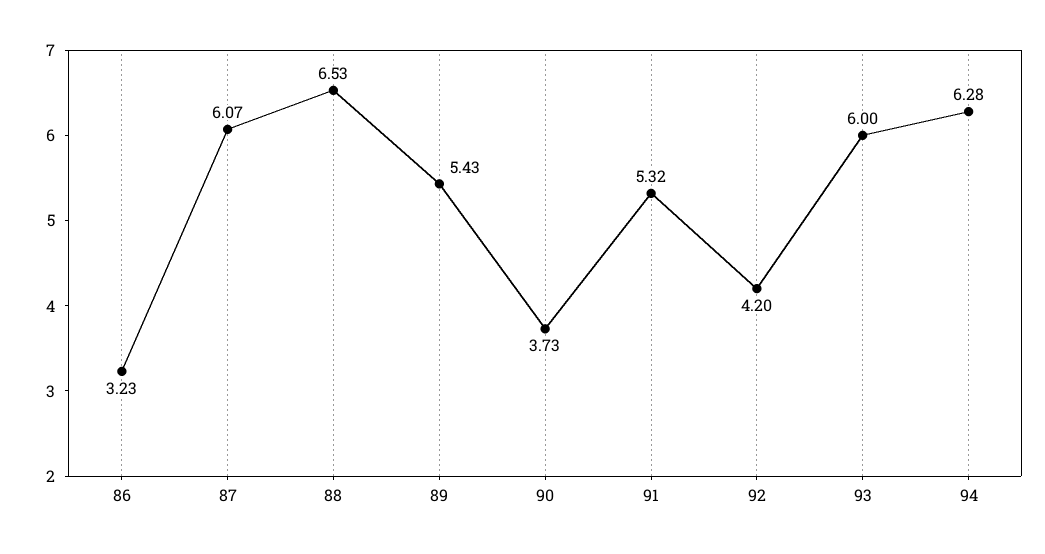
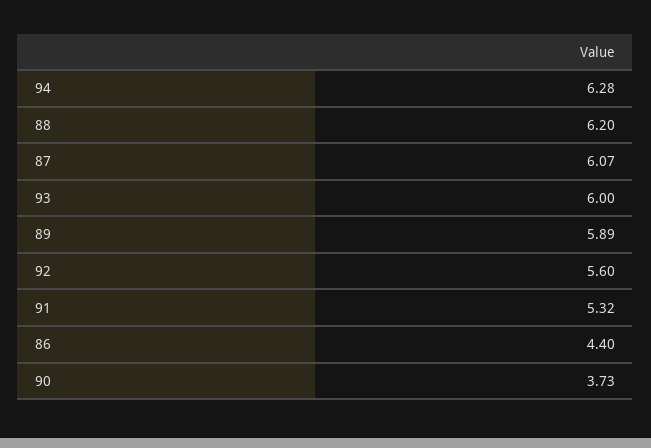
86: 3.23 -> 4.4
88: 6.53 -> 6.2
89: 5.43 -> 5.89
92: 4.2 -> 5.6

